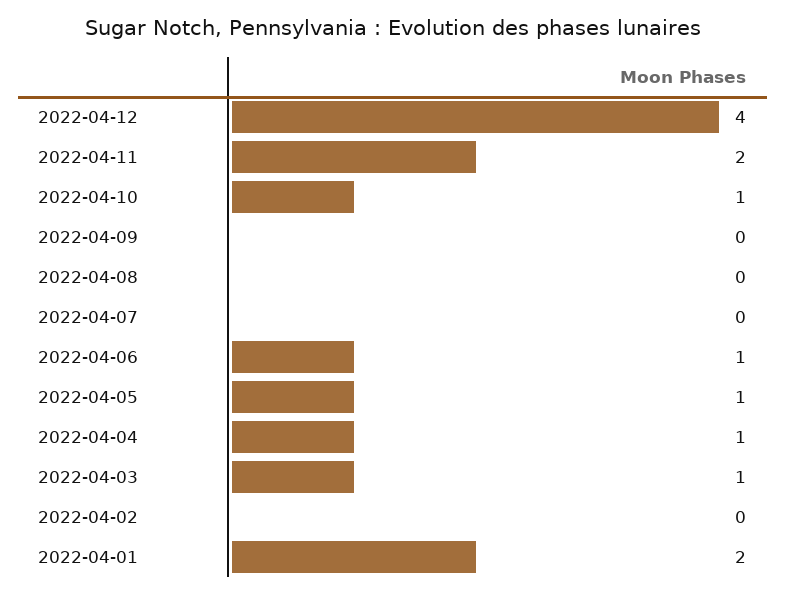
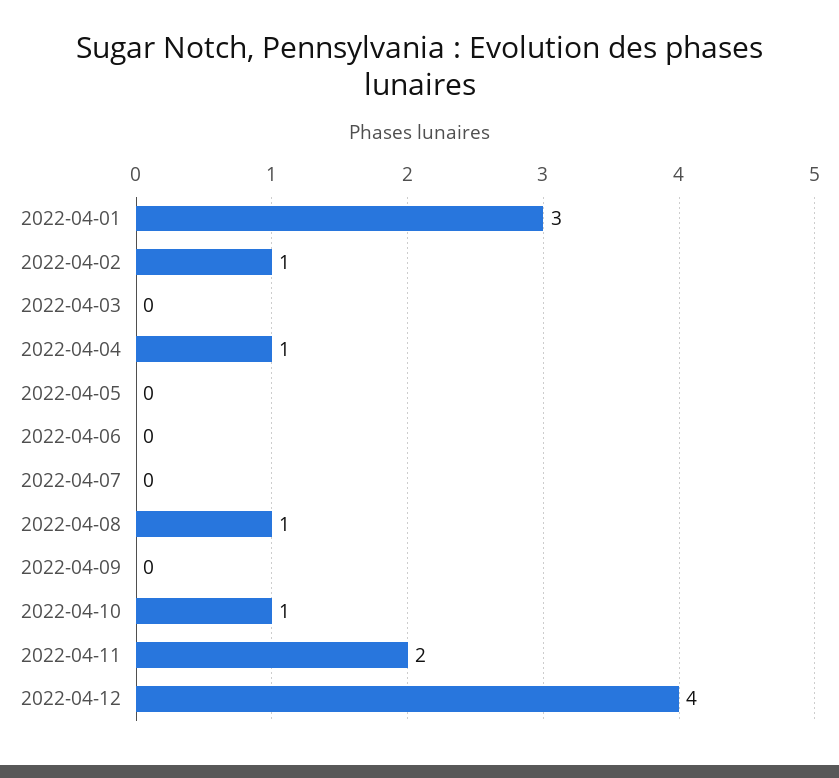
2022-04-08: 0 -> 1
2022-04-06: 1 -> 0
2022-04-05: 1 -> 0
2022-04-03: 1 -> 0
2022-04-02: 0 -> 1
2022-04-01: 2 -> 3

